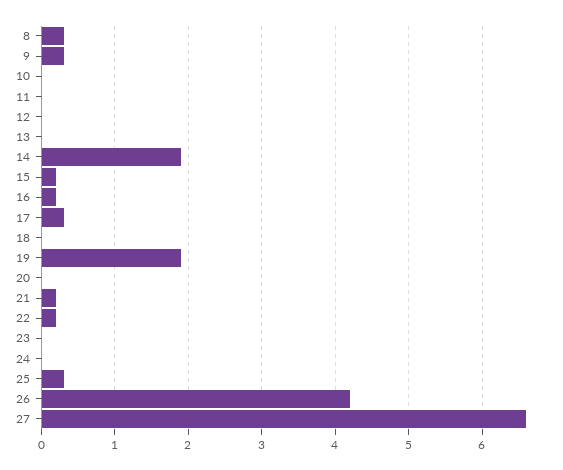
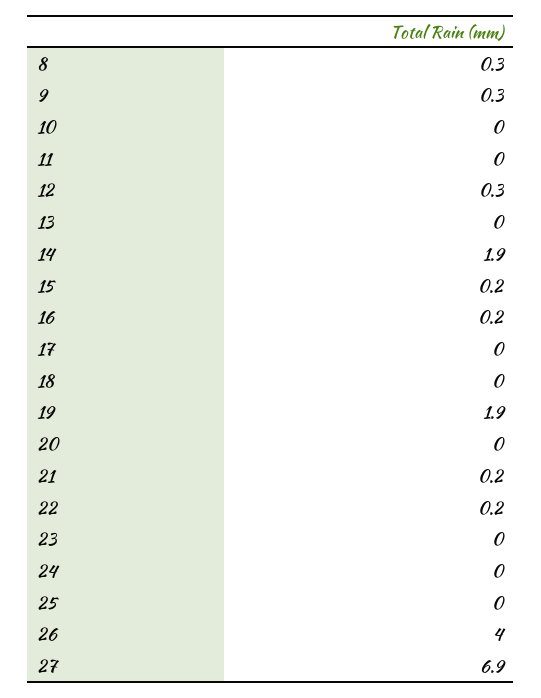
12: 0 -> 0.3
17: 0.3 -> 0
25: 0.3 -> 0
26: 4.2 -> 4
27: 6.6 -> 6.9

